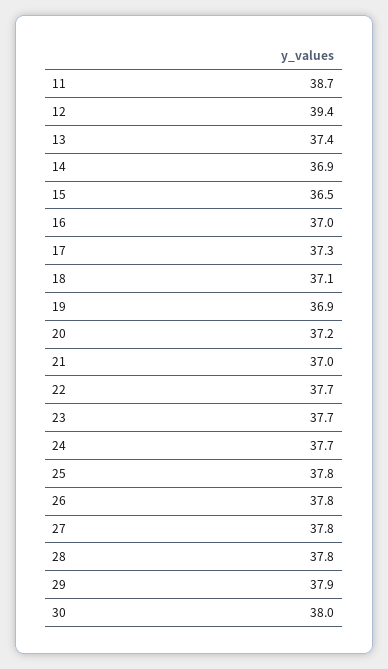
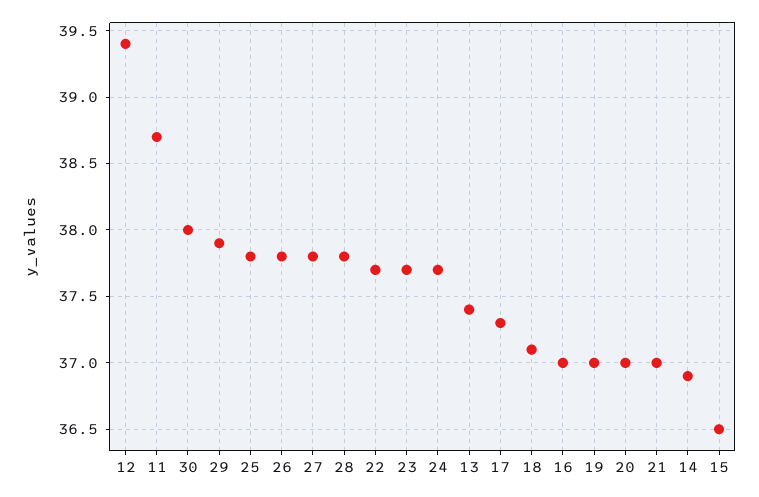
19: 36.9 -> 37
20: 37.2 -> 37

